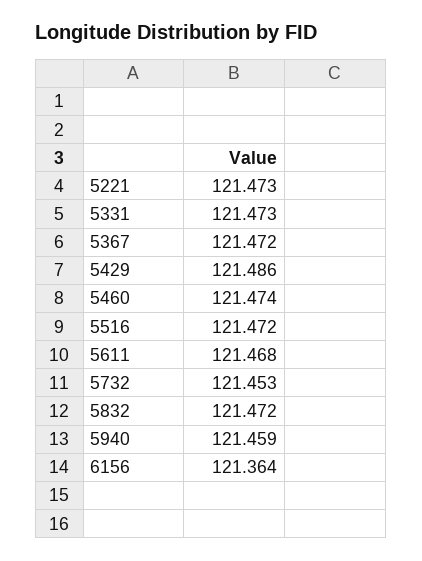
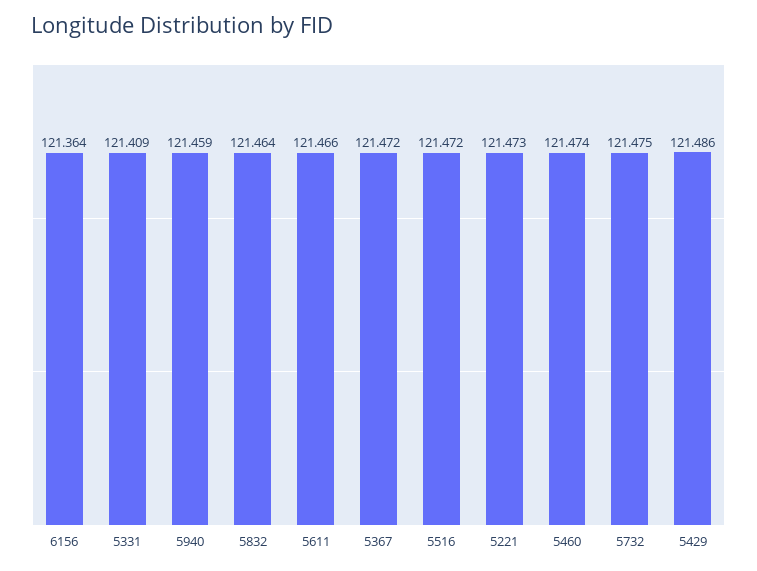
5331: 121.473 -> 121.409
5611: 121.468 -> 121.466
5732: 121.453 -> 121.475
5832: 121.472 -> 121.464

